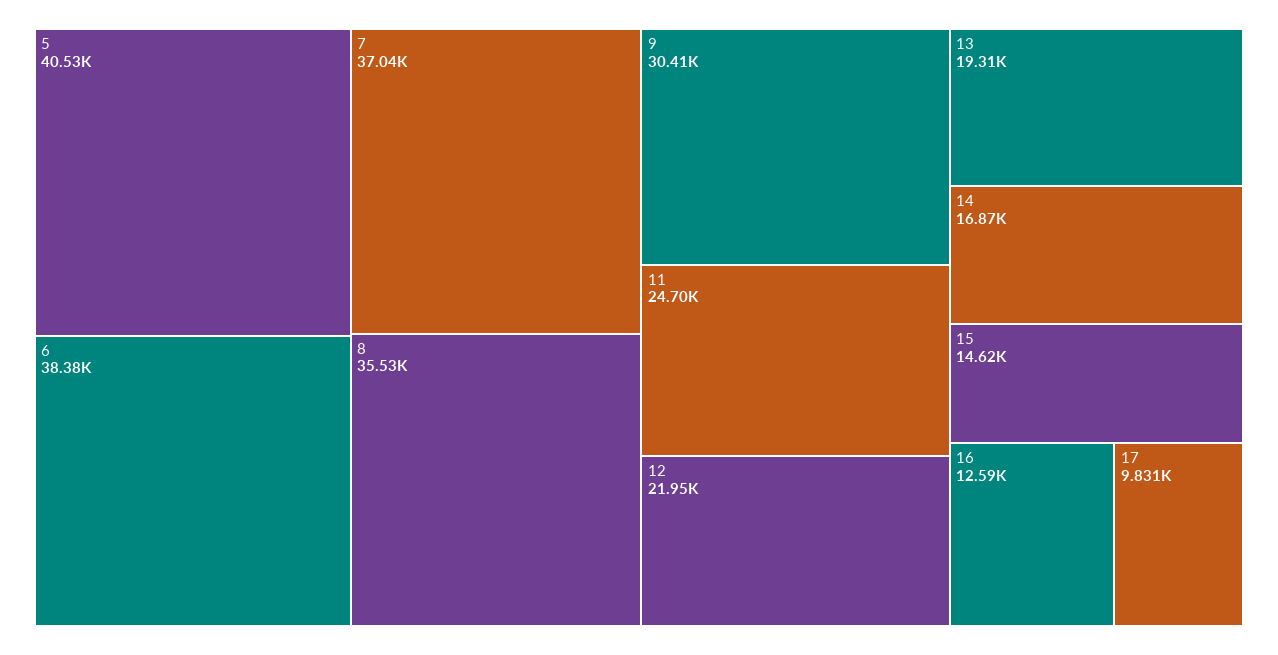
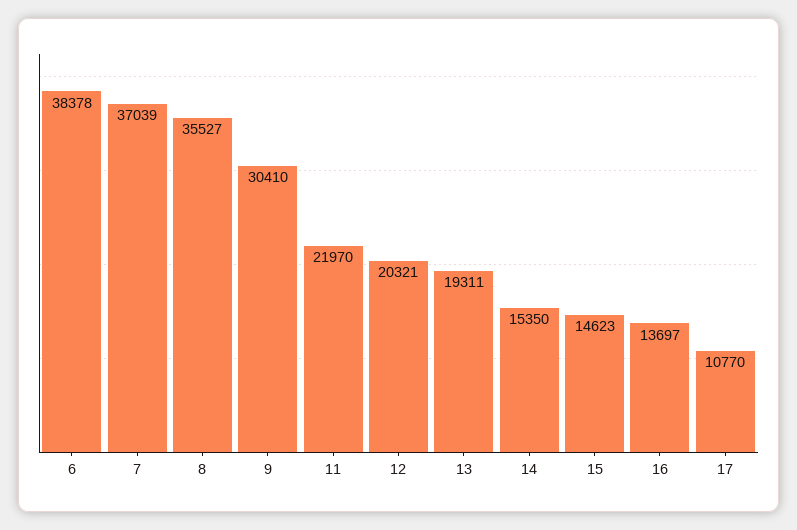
5: 40530 -> none
11: 24700 -> 21970
12: 21950 -> 20321
14: 16870 -> 15350
16: 12590 -> 13697
17: 9831 -> 10770

